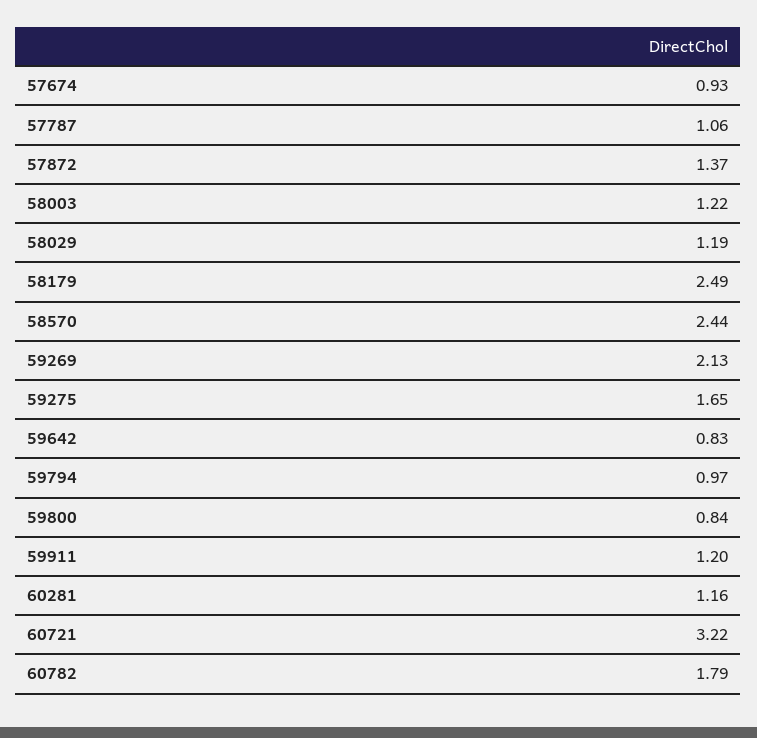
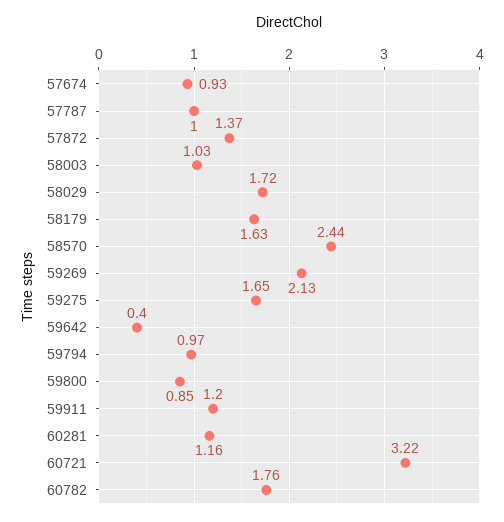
57787: 1.06 -> 1
58003: 1.22 -> 1.03
58029: 1.19 -> 1.72
58179: 2.49 -> 1.63
59642: 0.83 -> 0.4
59800: 0.84 -> 0.85
60782: 1.79 -> 1.76

